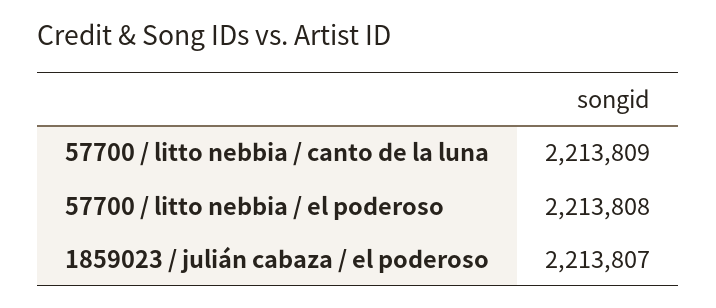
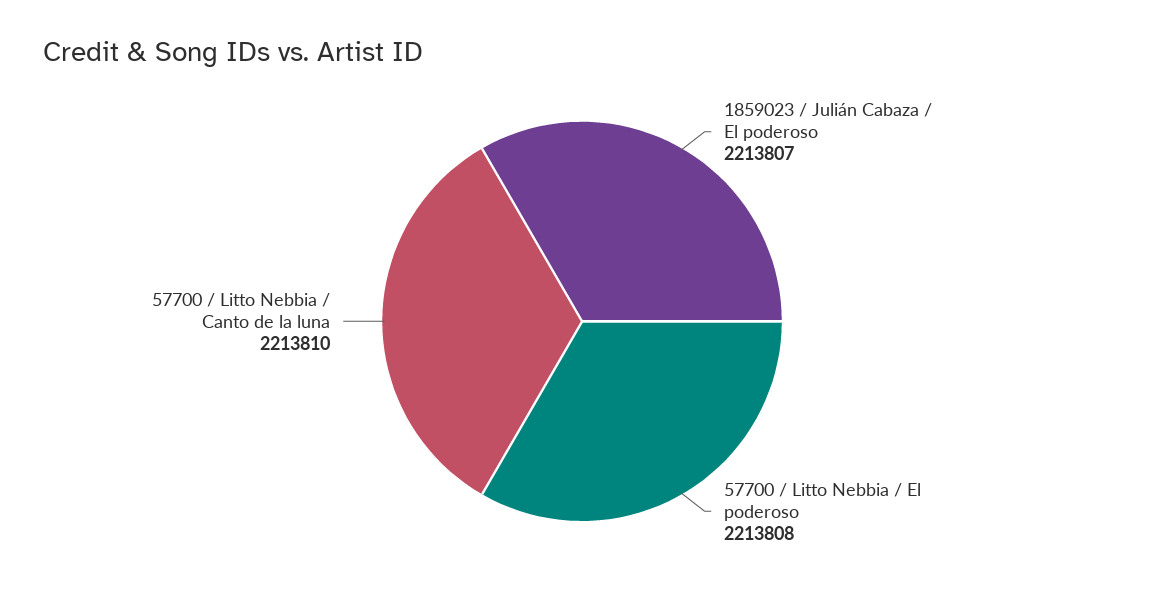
57700 / litto nebbia / canto de la luna: 2213809 -> 2213810

